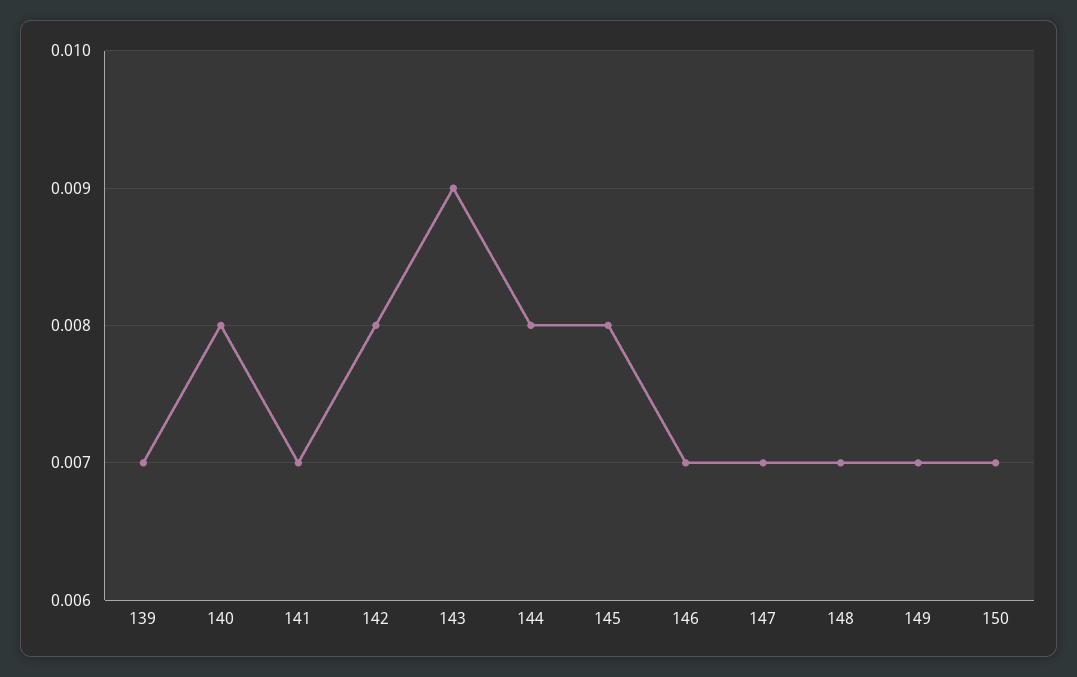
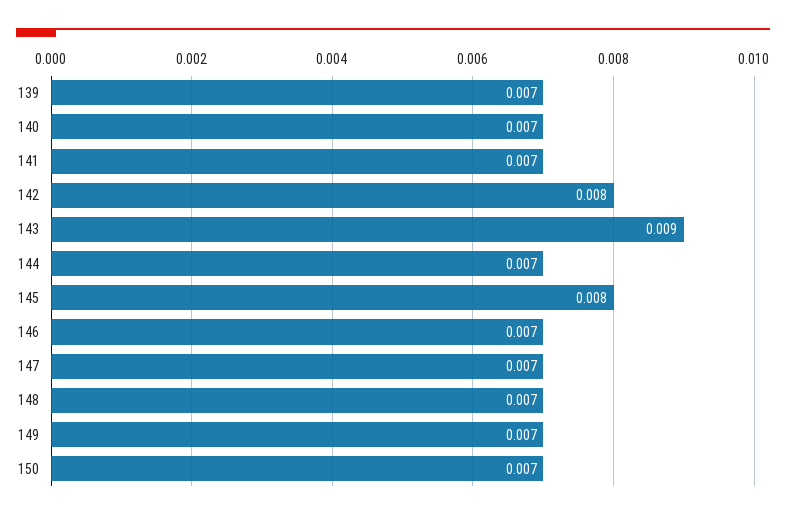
140: 0.008 -> 0.007
144: 0.008 -> 0.007

